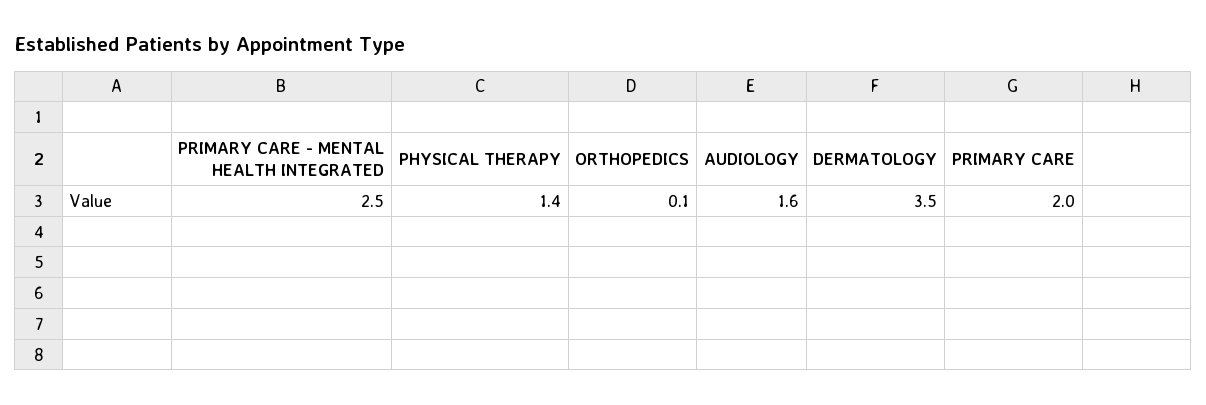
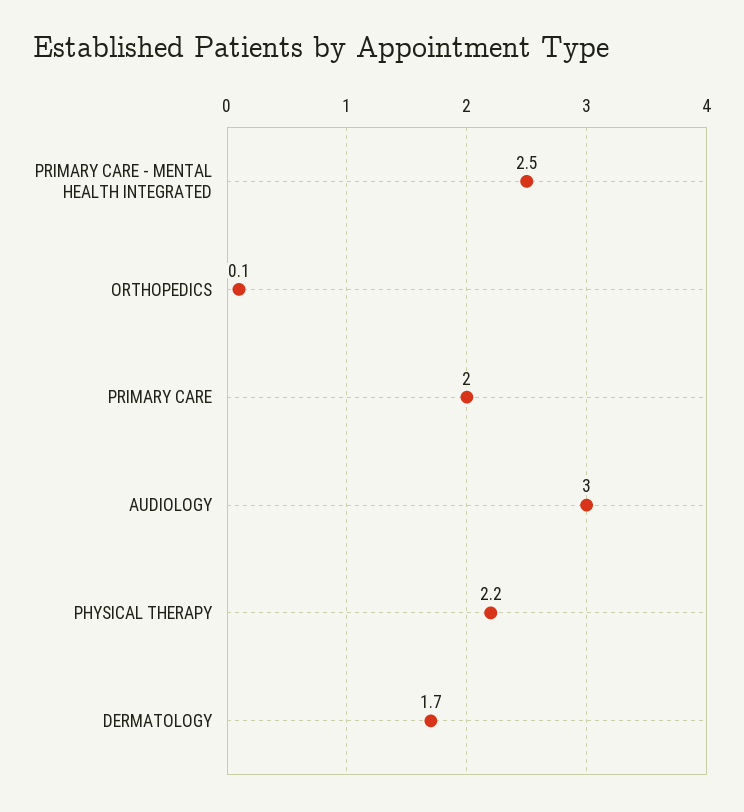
PHYSICAL THERAPY: 1.4 -> 2.2
AUDIOLOGY: 1.6 -> 3
DERMATOLOGY: 3.5 -> 1.7

